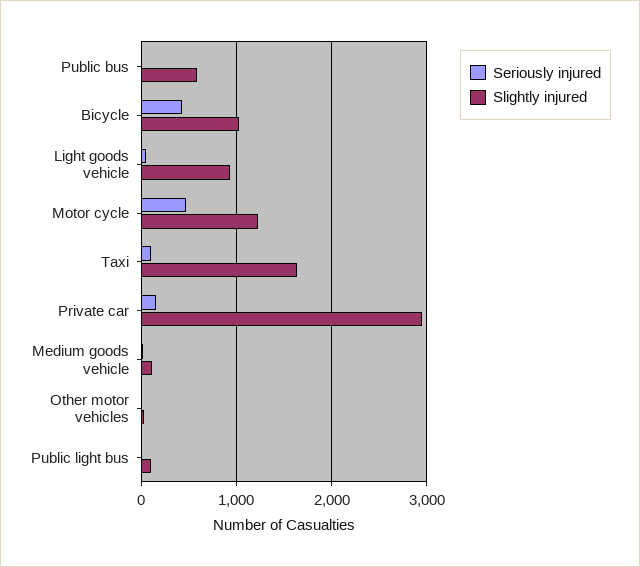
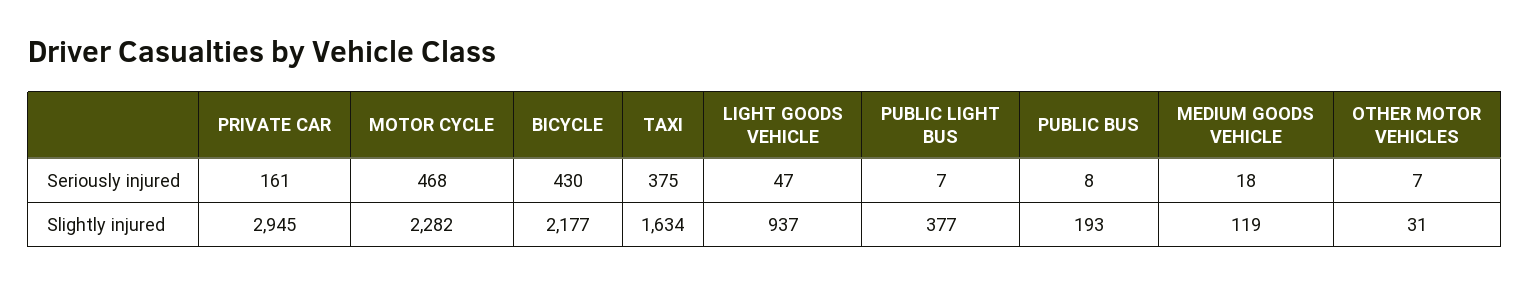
Slightly injured, Public bus: 600 -> 193
Slightly injured, Bicycle: 1000 -> 2177
Slightly injured, Motor cycle: 1200 -> 2282
Seriously injured, Taxi: 100 -> 375
Slightly injured, Public light bus: 100 -> 377

